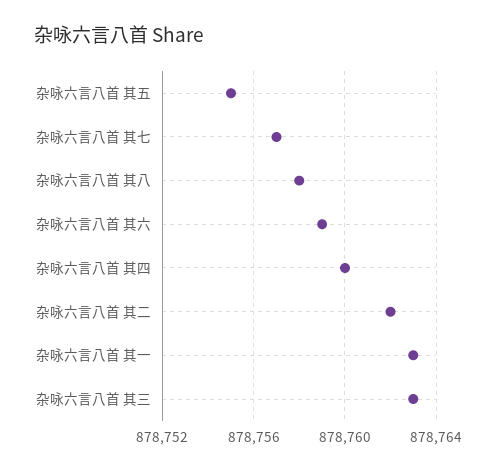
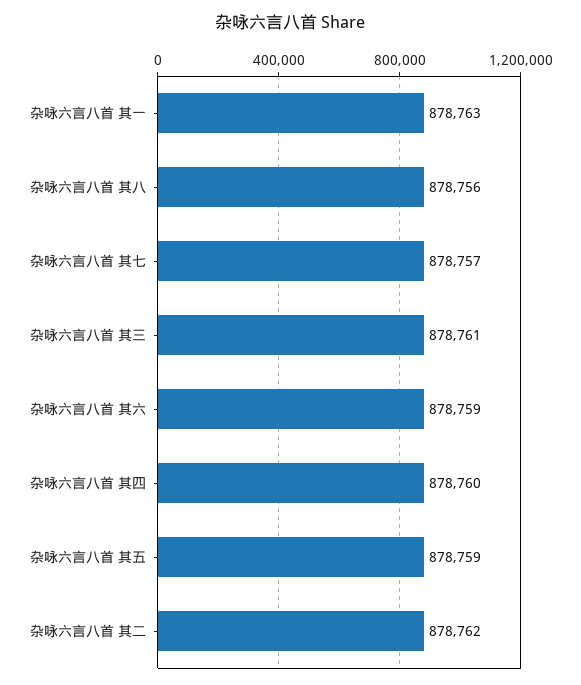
杂咏六言八首 其五: 878755 -> 878759
杂咏六言八首 其八: 878758 -> 878756
杂咏六言八首 其三: 878763 -> 878761

